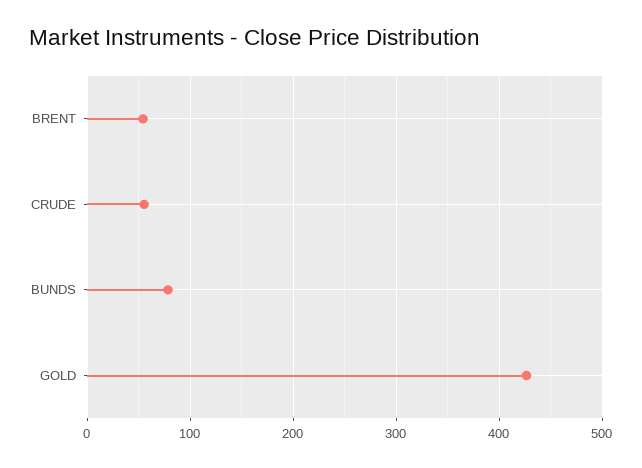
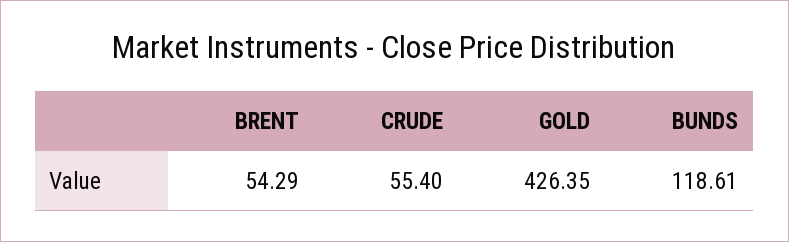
BUNDS: 80 -> 118.61

